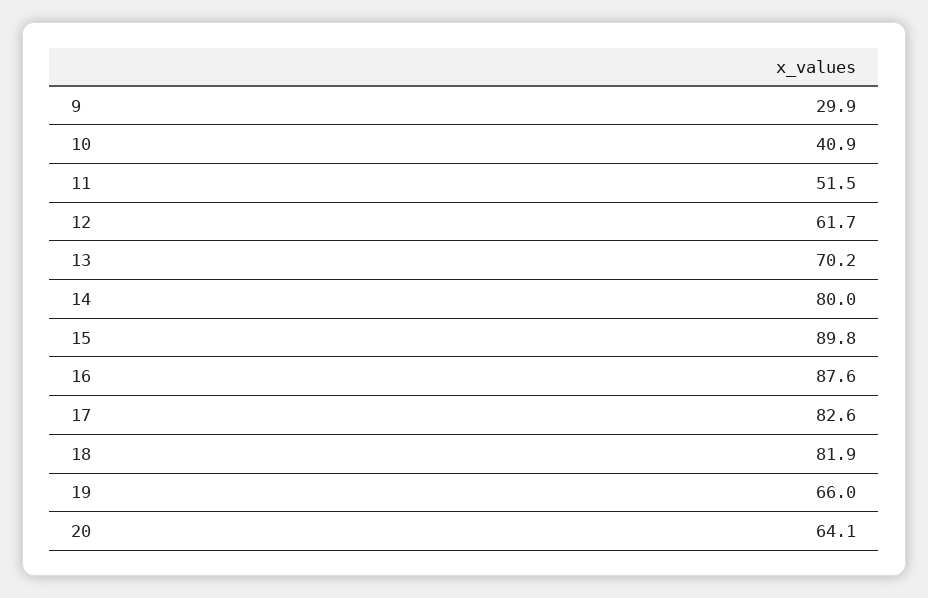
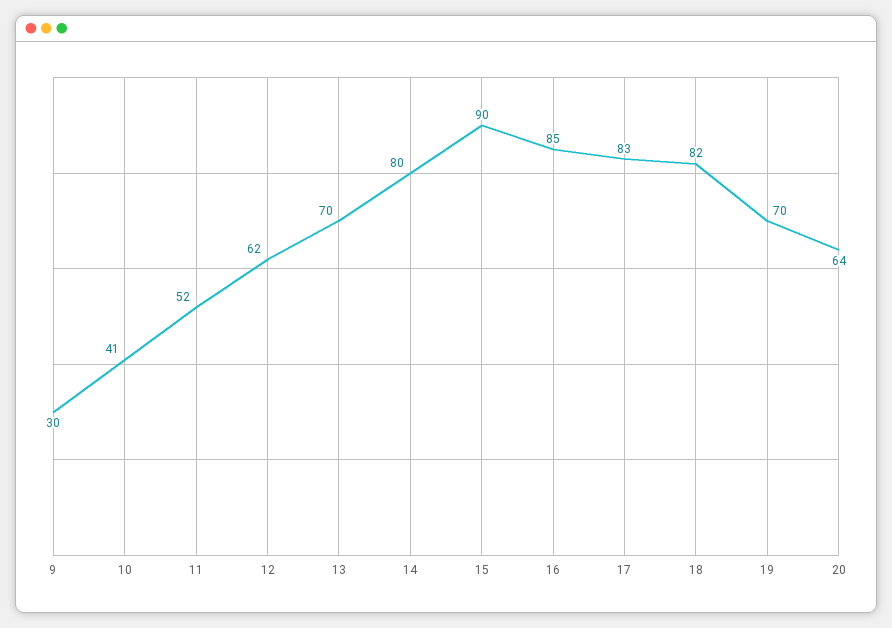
16: 87.6 -> 85
19: 66 -> 70

